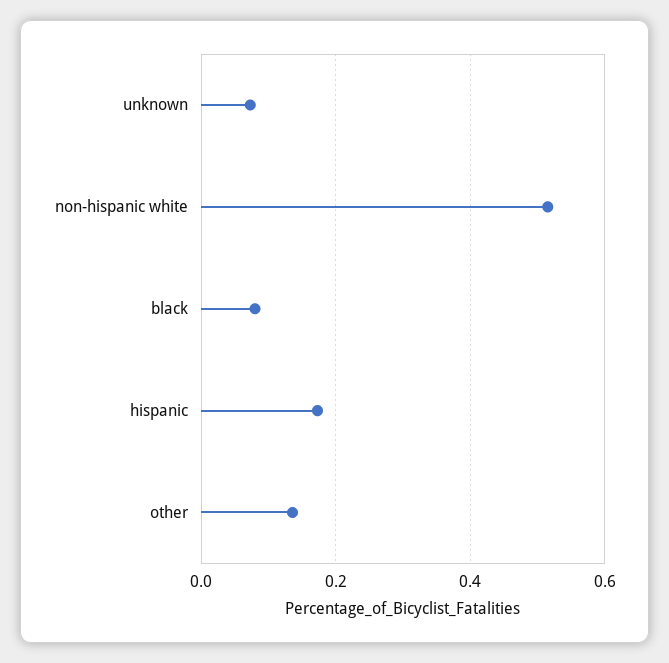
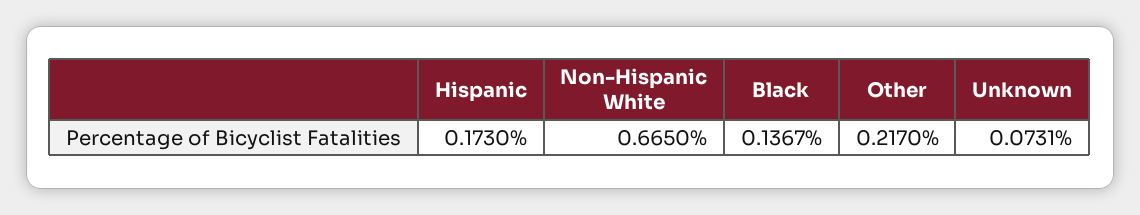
non-hispanic white: 0.52 -> 0.665
black: 0.08 -> 0.1367
other: 0.14 -> 0.217

